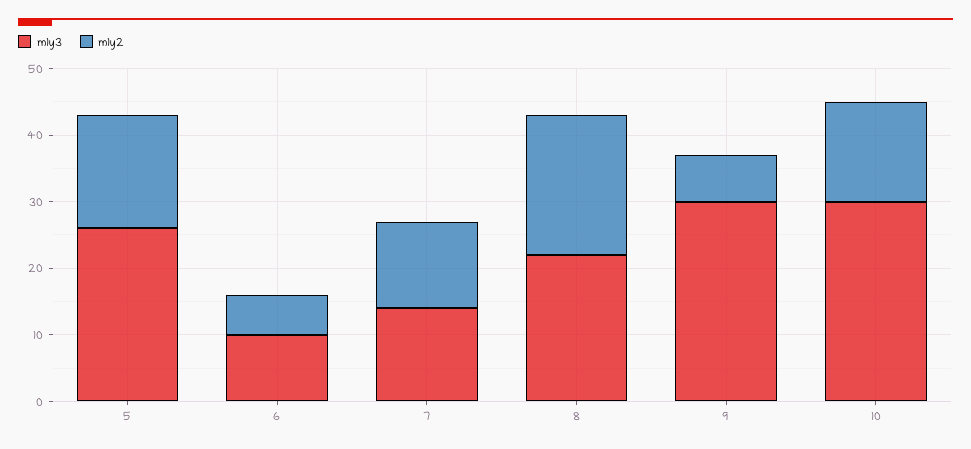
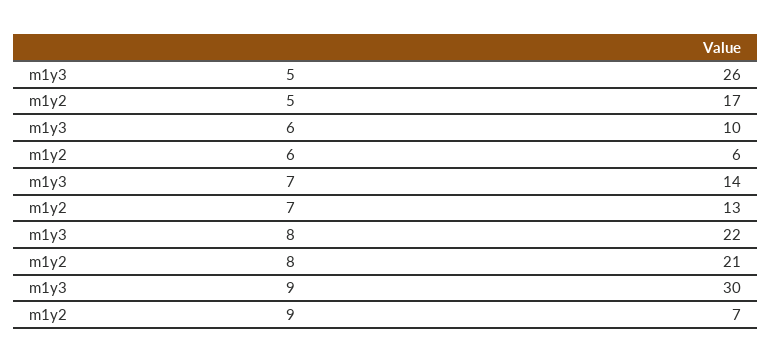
m1y3, 10: 30 -> none
m1y2, 10: 15 -> none

